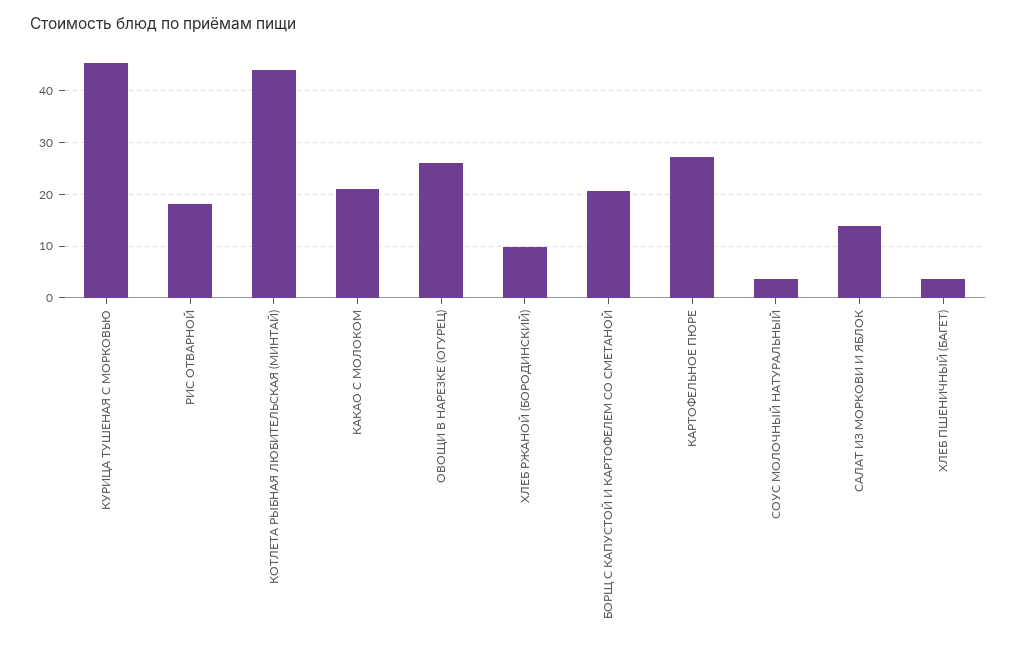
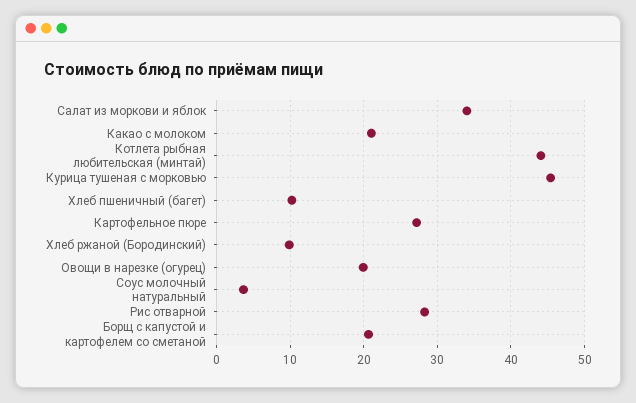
РИС ОТВАРНОЙ: 18 -> 28
ОВОЩИ В НАРЕЗКЕ (ОГУРЕЦ): 26 -> 20
САЛАТ ИЗ МОРКОВИ И ЯБЛОК: 14 -> 34
ХЛЕБ ПШЕНИЧНЫЙ (БАГЕТ): 4 -> 10

